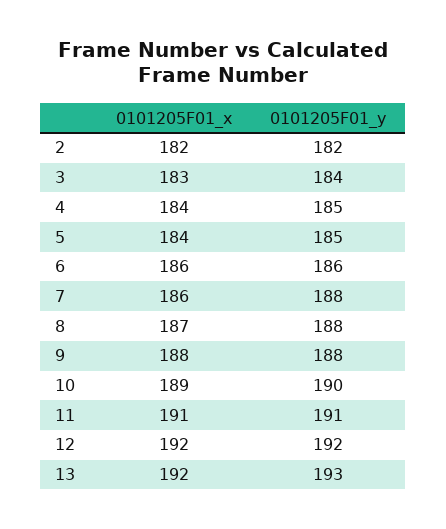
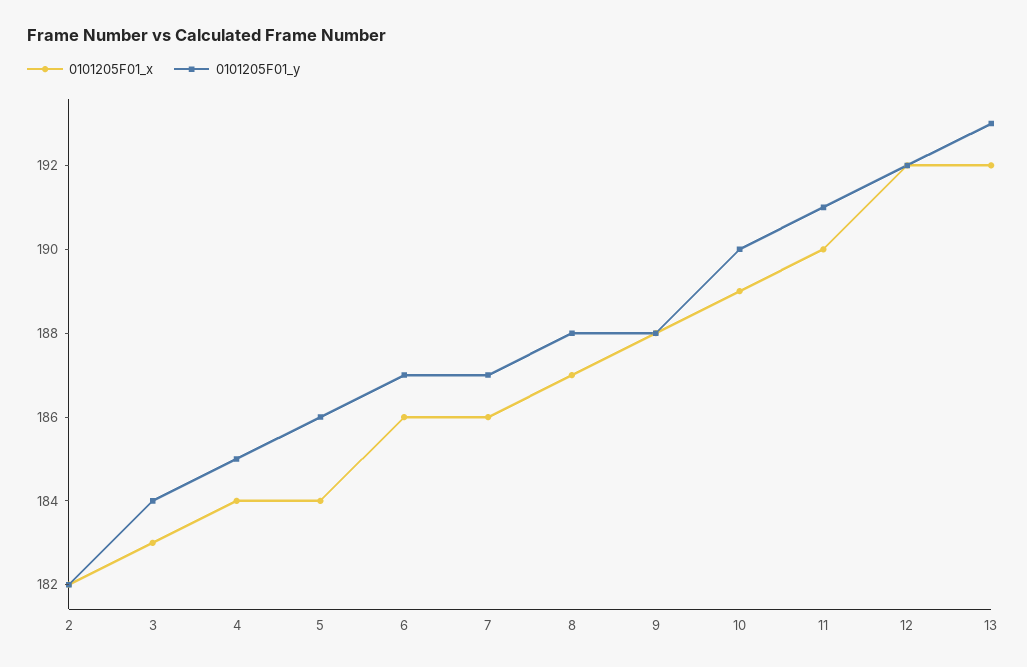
0101205F01_y, 5: 185 -> 186
0101205F01_y, 6: 186 -> 187
0101205F01_y, 7: 188 -> 187
0101205F01_x, 11: 191 -> 190

